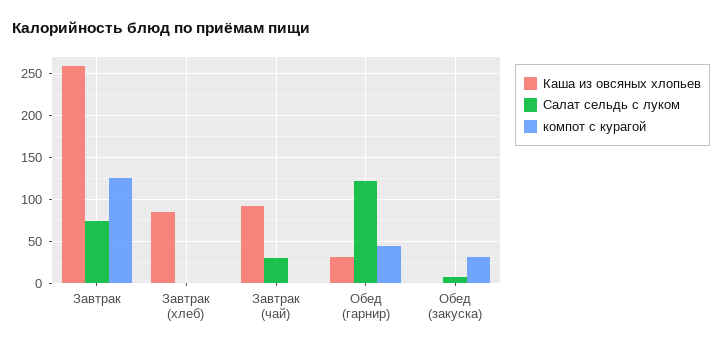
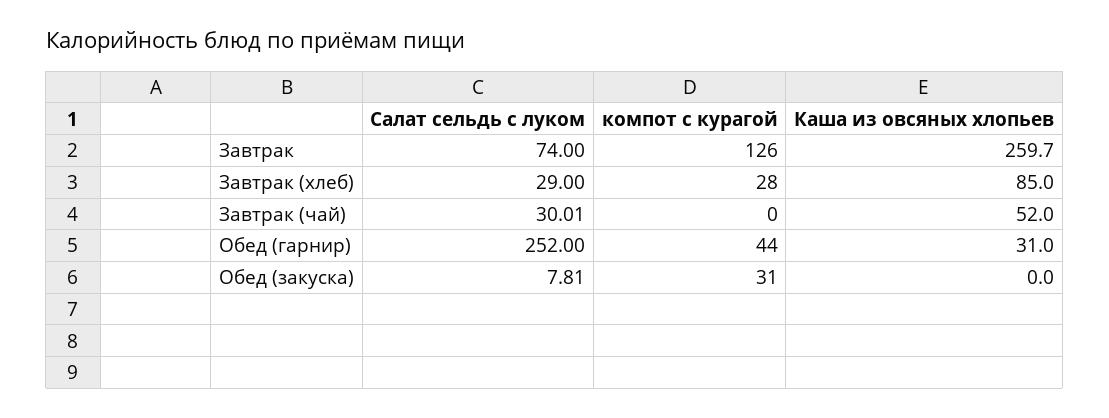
Салат сельдь с луком, Завтрак (хлеб): 0 -> 29
компот с курагой, Завтрак (хлеб): 0 -> 28
Каша из овсяных хлопьев, Завтрак (чай): 90 -> 52
Салат сельдь с луком, Обед (гарнир): 120 -> 252

